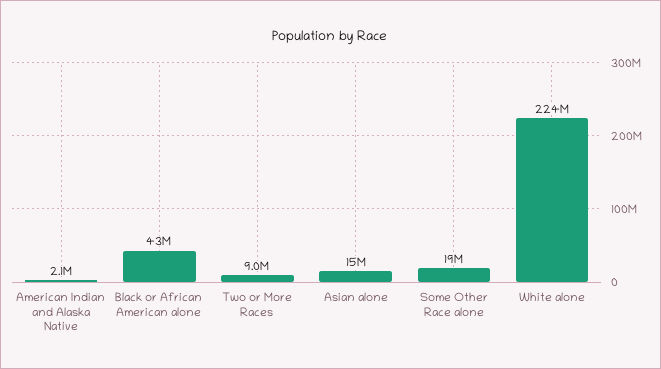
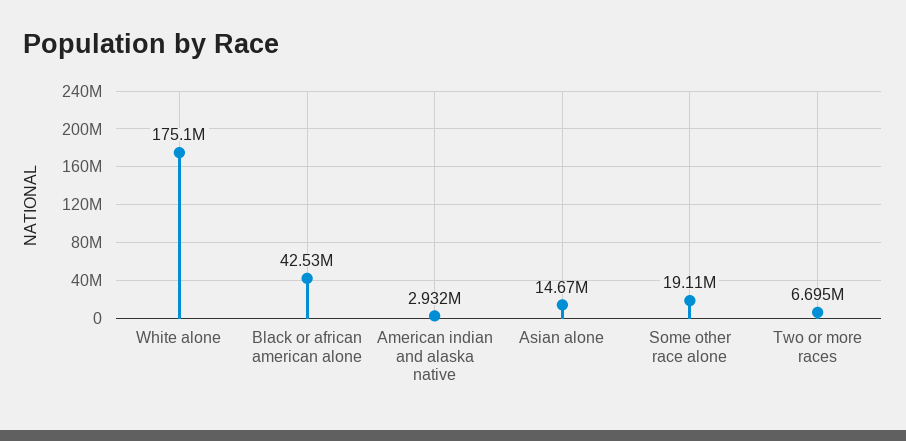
American Indian and Alaska Native: 2100000 -> 2932000
Two or More Races: 9000000 -> 6695000
White alone: 224000000 -> 175100000

